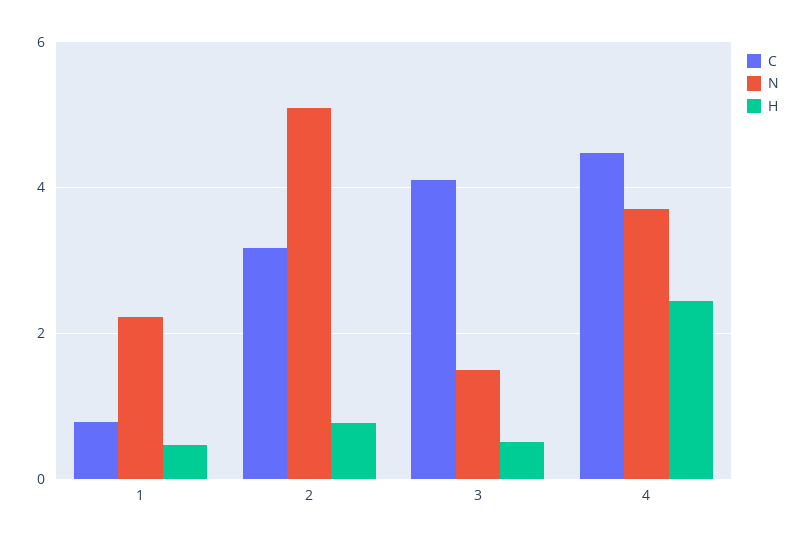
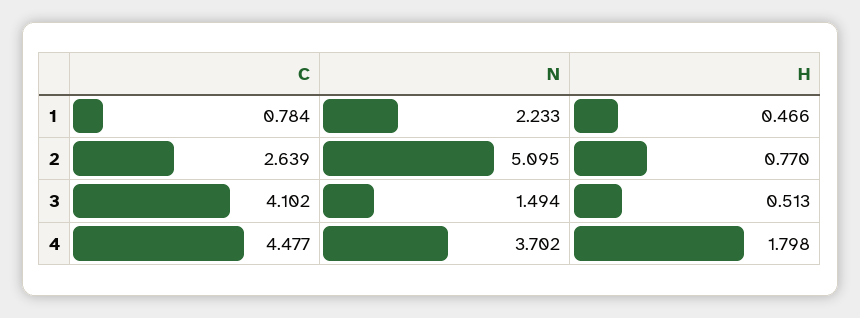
C, 2: 3.2 -> 2.639
H, 4: 2.4 -> 1.798

